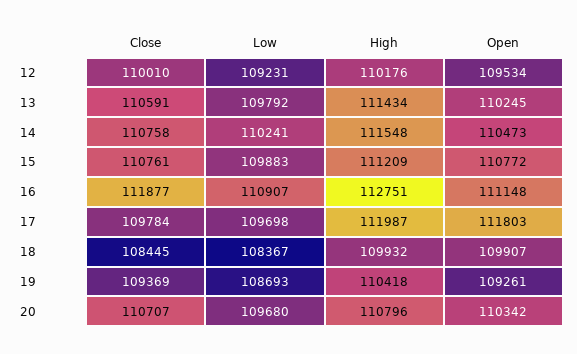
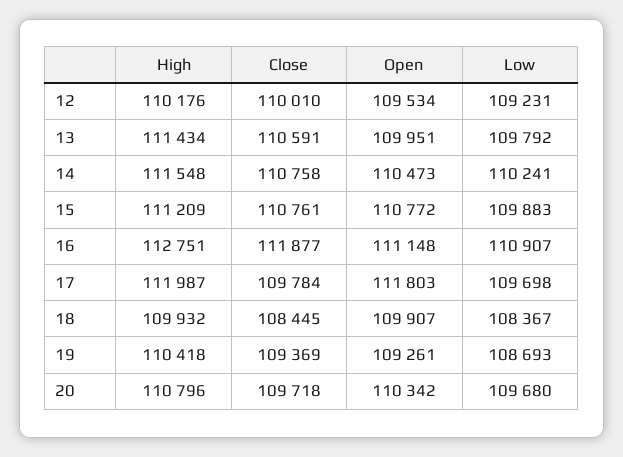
Open, 13: 110245 -> 109951
Close, 20: 110707 -> 109718

